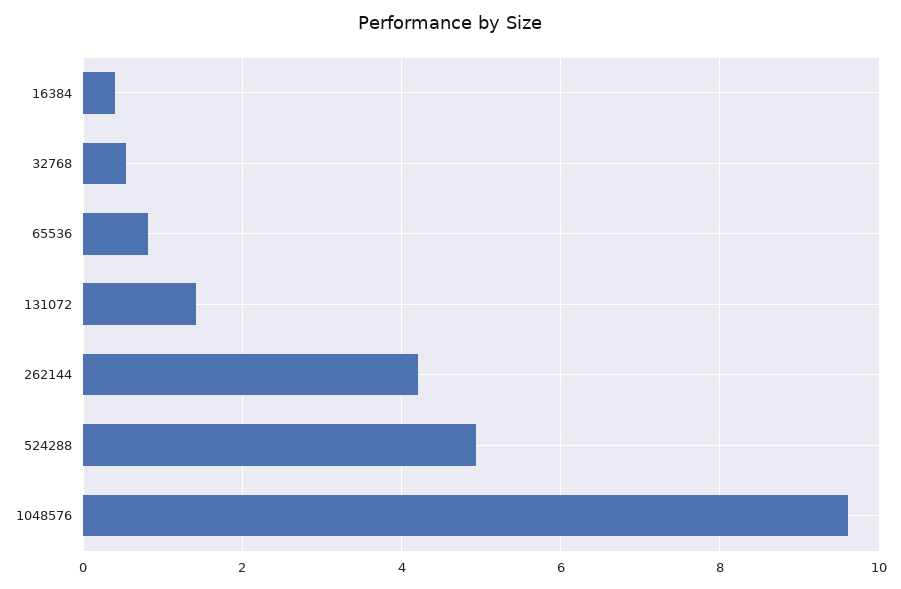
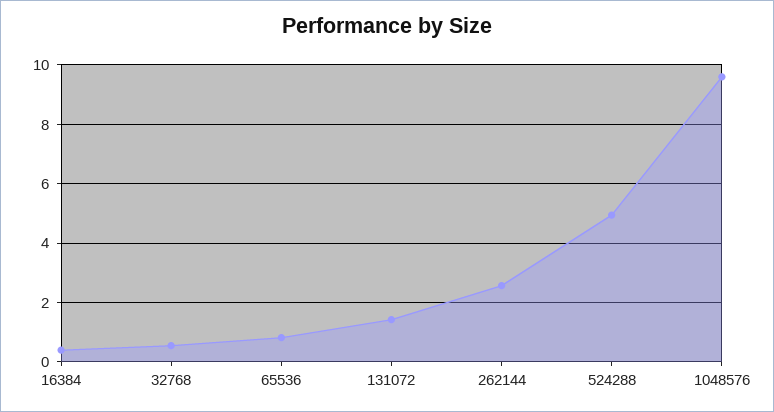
262144: 4.2 -> 2.5

